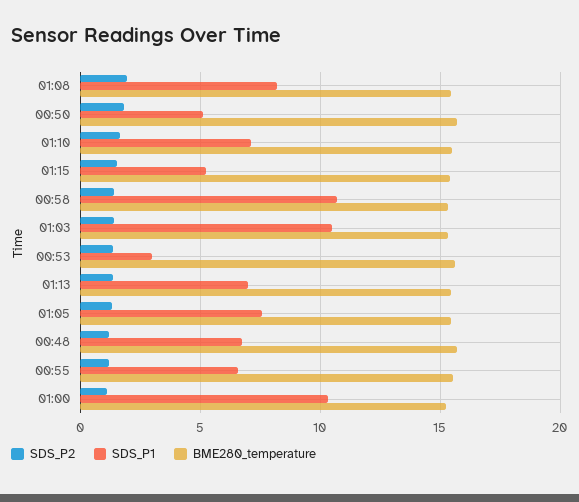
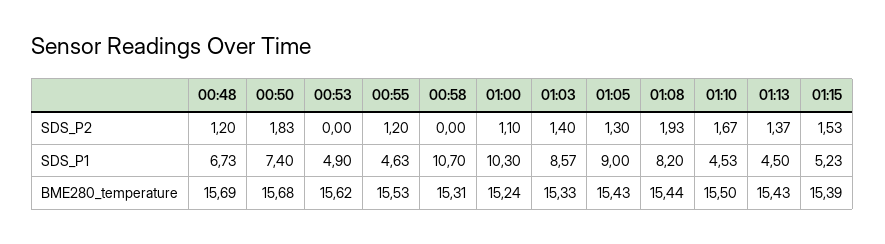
SDS_P1, 00:50: 5 -> 7.4
SDS_P1, 01:10: 7 -> 4.53
SDS_P2, 00:58: 1.5 -> 0
SDS_P1, 01:03: 10.5 -> 8.57
SDS_P2, 00:53: 1.5 -> 0
SDS_P1, 00:53: 3 -> 4.9
SDS_P1, 01:13: 7 -> 4.5
SDS_P1, 01:05: 7.5 -> 9
SDS_P1, 00:55: 6.5 -> 4.63

